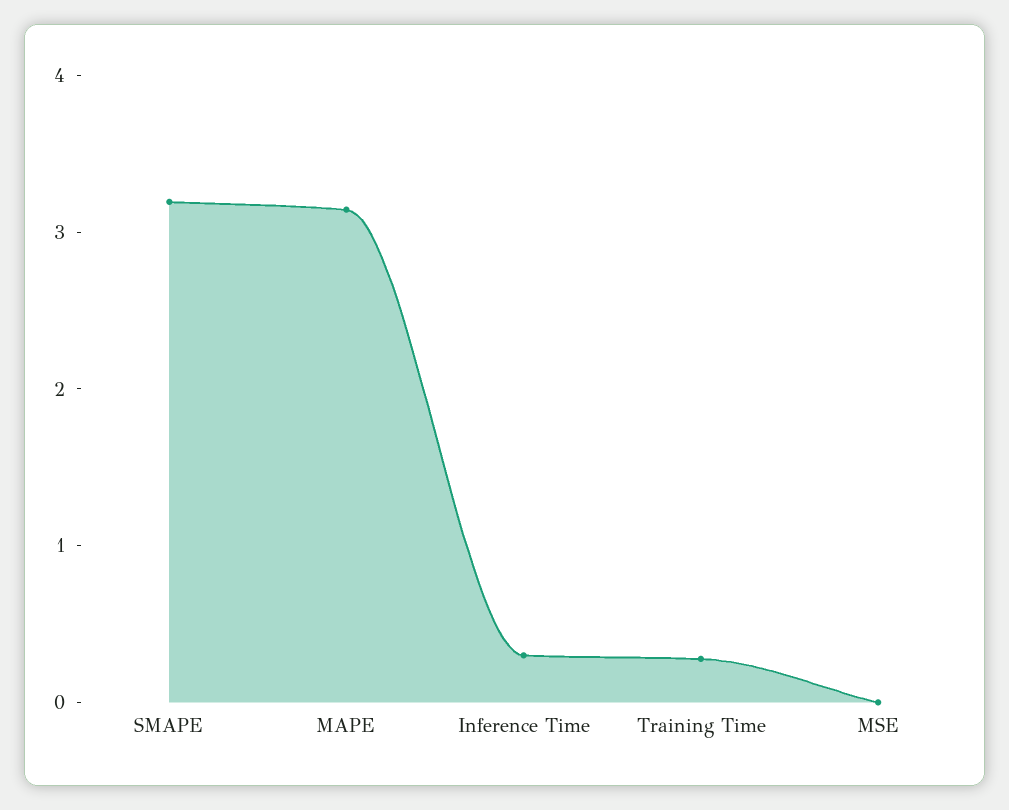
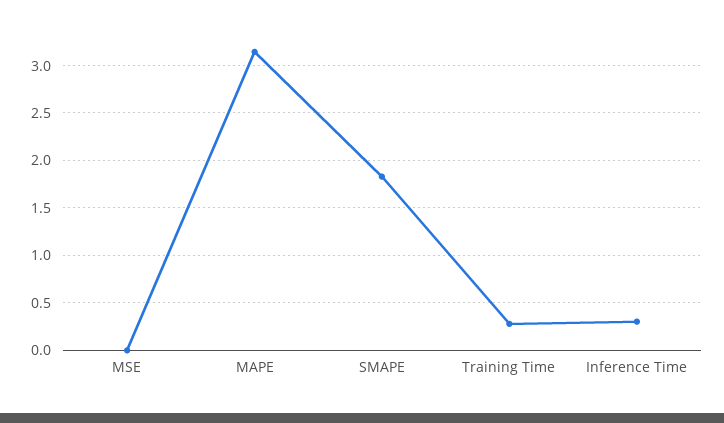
SMAPE: 3.2 -> 1.8

